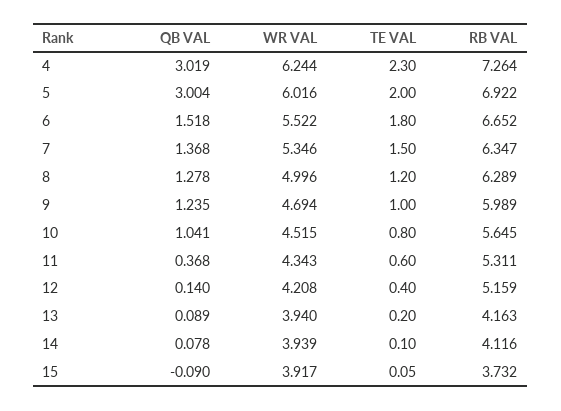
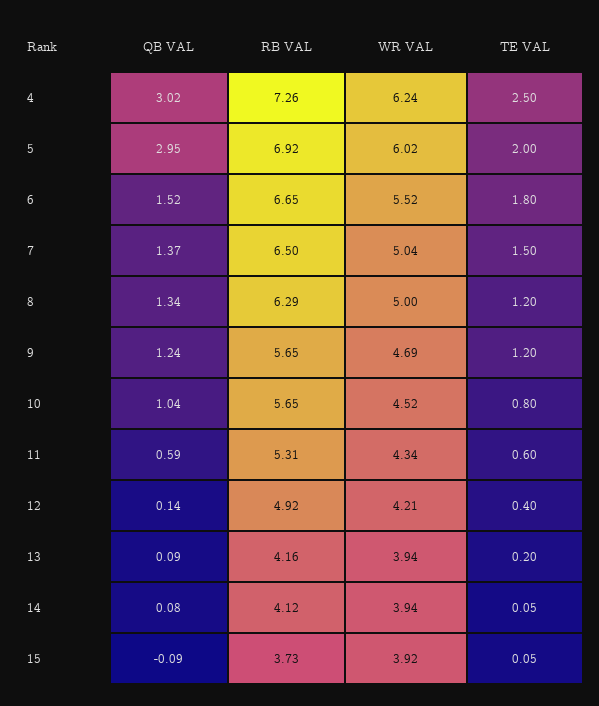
TE VAL, 4: 2.3 -> 2.5
QB VAL, 5: 3.004 -> 2.95
WR VAL, 7: 5.346 -> 5.04
RB VAL, 7: 6.347 -> 6.5
QB VAL, 8: 1.278 -> 1.34
TE VAL, 9: 1 -> 1.2
RB VAL, 9: 5.989 -> 5.65
QB VAL, 11: 0.368 -> 0.59
RB VAL, 12: 5.159 -> 4.92
TE VAL, 14: 0.1 -> 0.05

